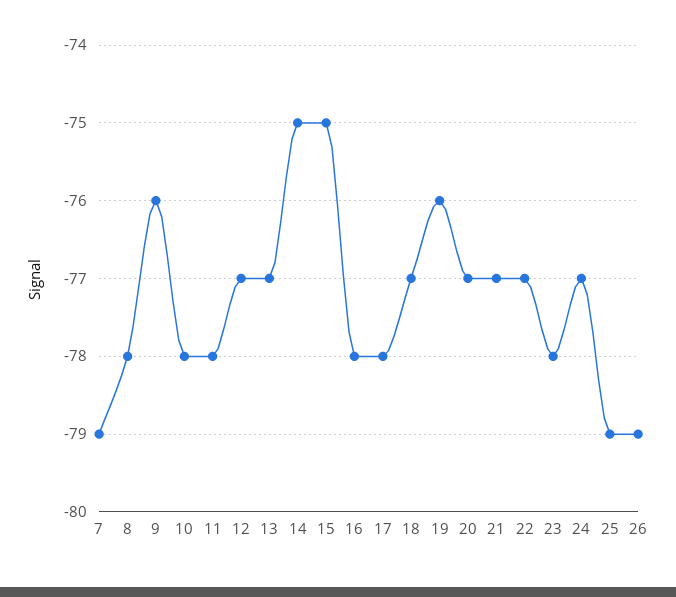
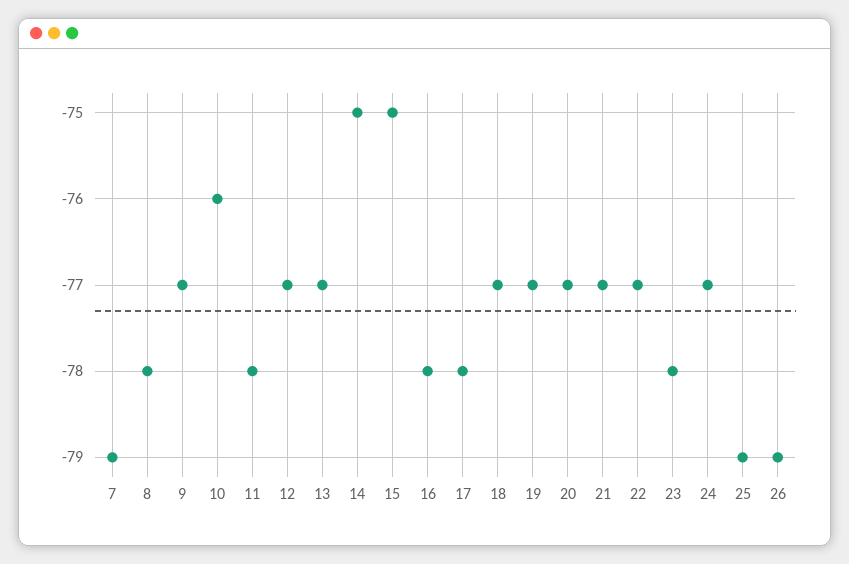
9: -76 -> -77
10: -78 -> -76
19: -76 -> -77

